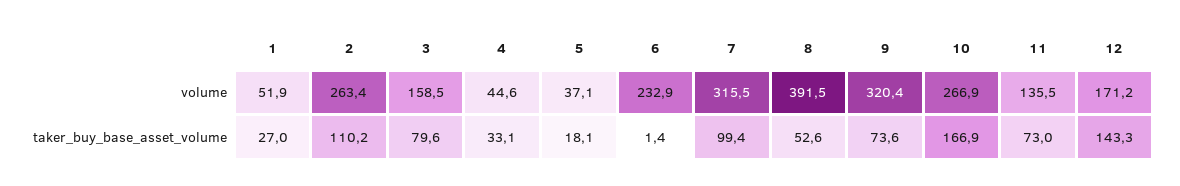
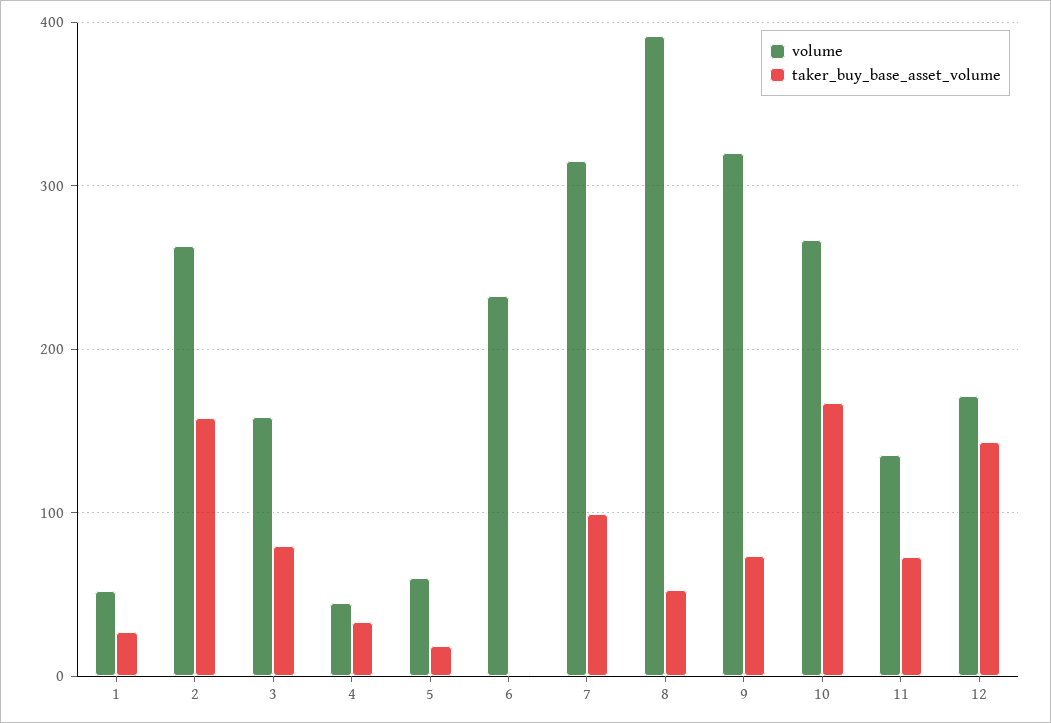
volume, 5: 37.1 -> 60
taker_buy_base_asset_volume, 2: 110.2 -> 160

